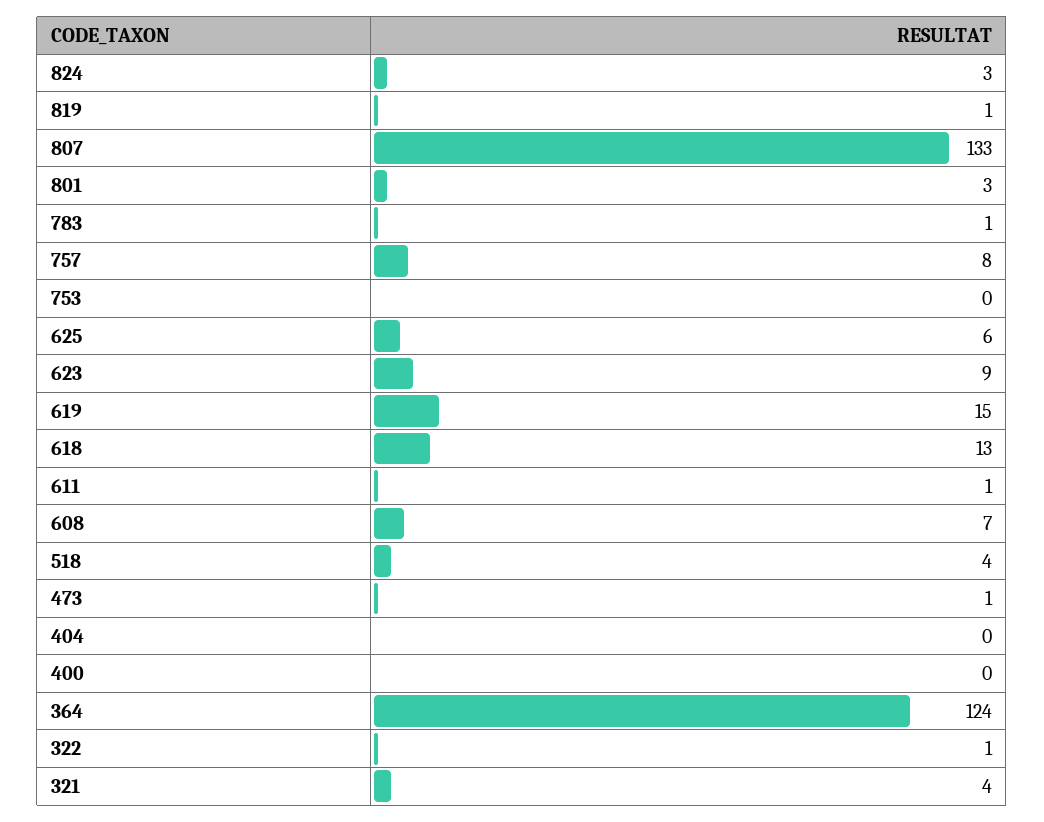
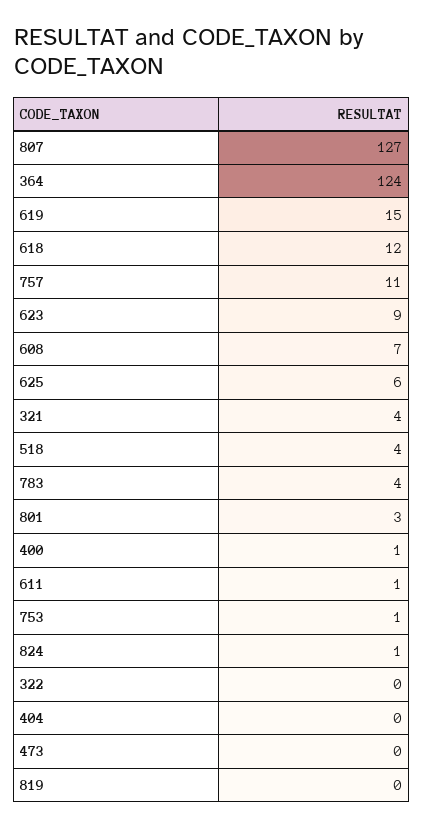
824: 3 -> 1
819: 1 -> 0
807: 133 -> 127
783: 1 -> 4
757: 8 -> 11
753: 0 -> 1
618: 13 -> 12
473: 1 -> 0
400: 0 -> 1
322: 1 -> 0

